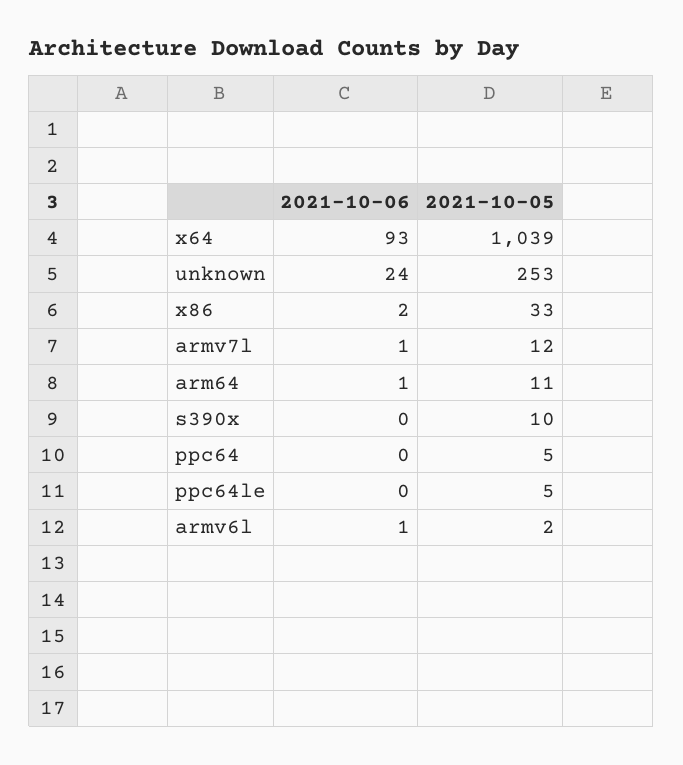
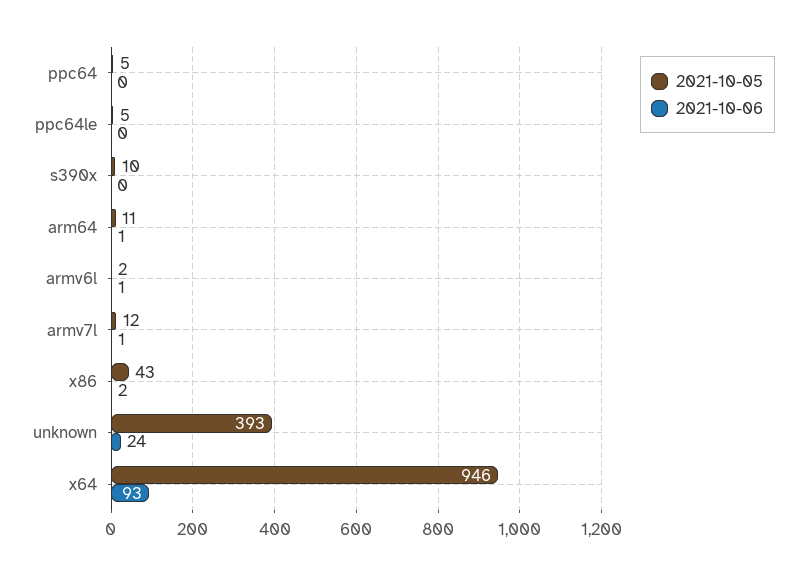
2021-10-05, x64: 1039 -> 946
2021-10-05, unknown: 253 -> 393
2021-10-05, x86: 33 -> 43

